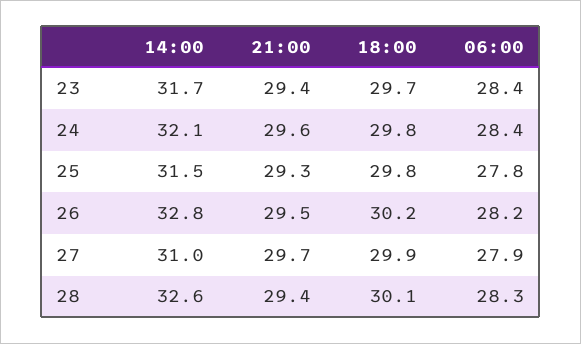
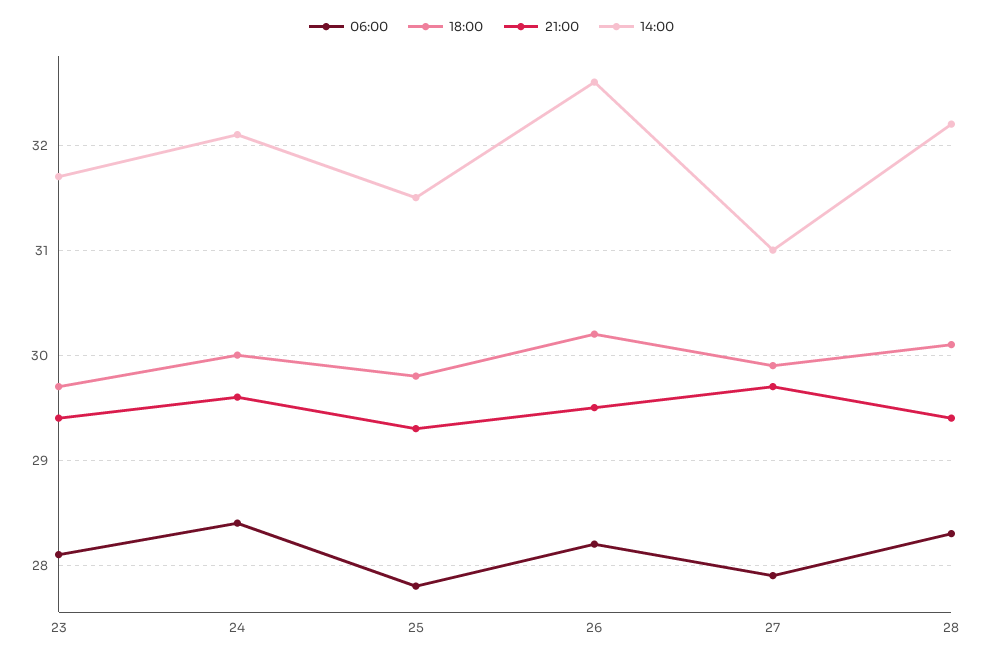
06:00, 23: 28.4 -> 28.1
18:00, 24: 29.8 -> 30
14:00, 26: 32.8 -> 32.6
14:00, 28: 32.6 -> 32.2

